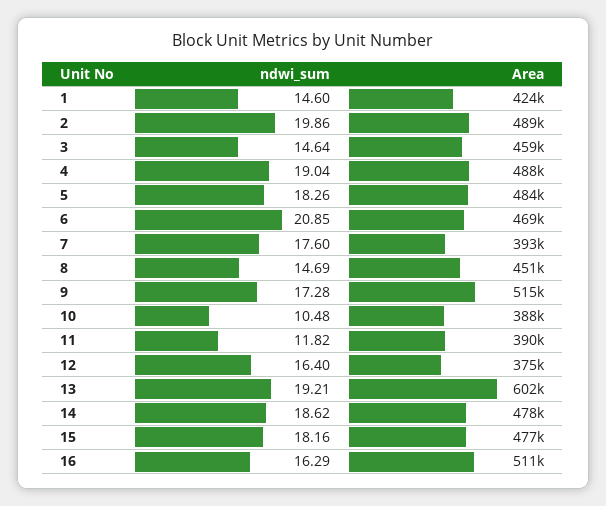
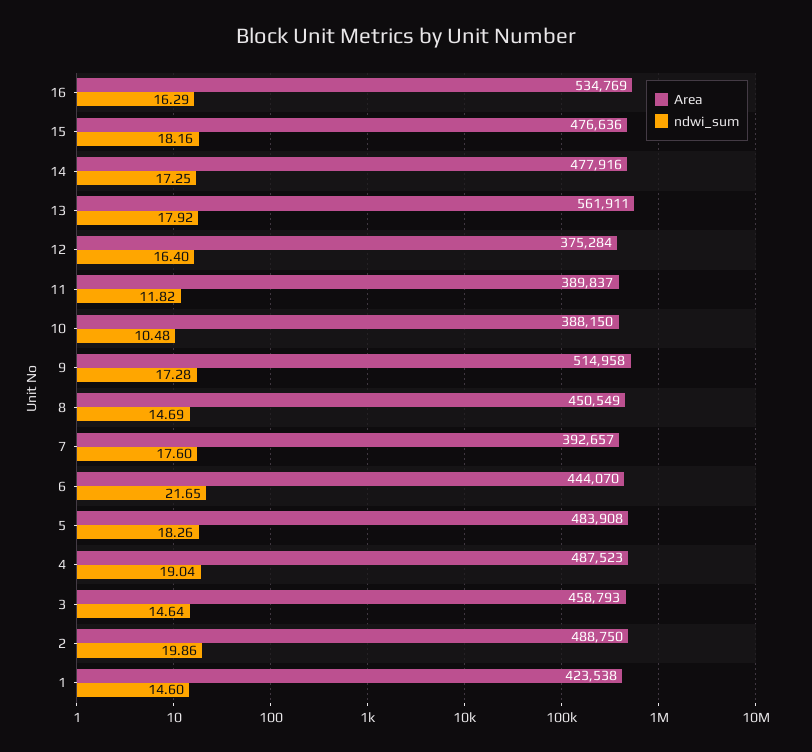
ndwi_sum, 6: 20.85 -> 21.65
Area, 6: 469000 -> 444070
ndwi_sum, 13: 19.21 -> 17.92
Area, 13: 602000 -> 561911
ndwi_sum, 14: 18.62 -> 17.25
Area, 16: 511000 -> 534769

